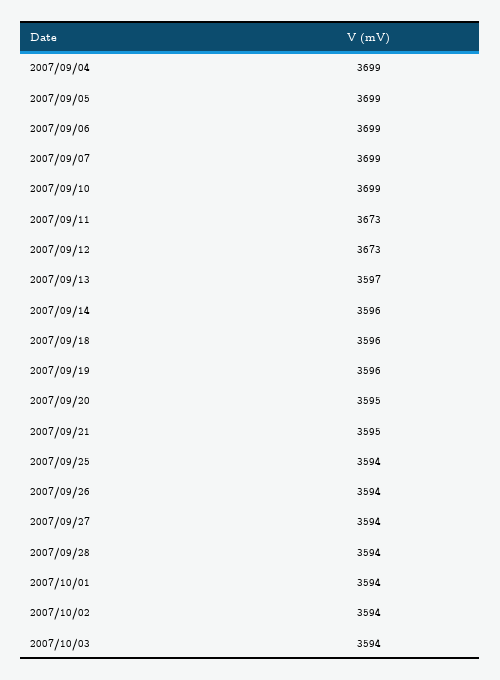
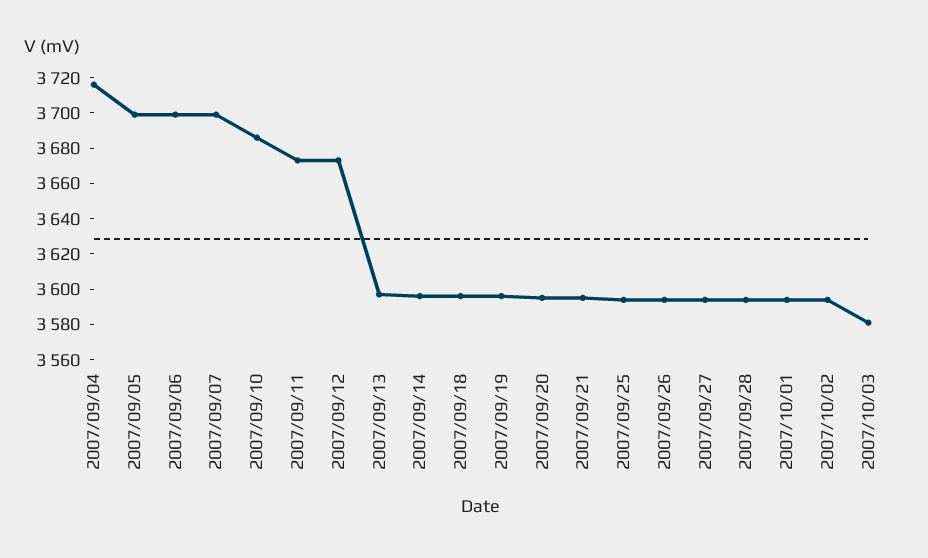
2007/09/04: 3699 -> 3715
2007/09/10: 3699 -> 3685
2007/10/03: 3594 -> 3580

